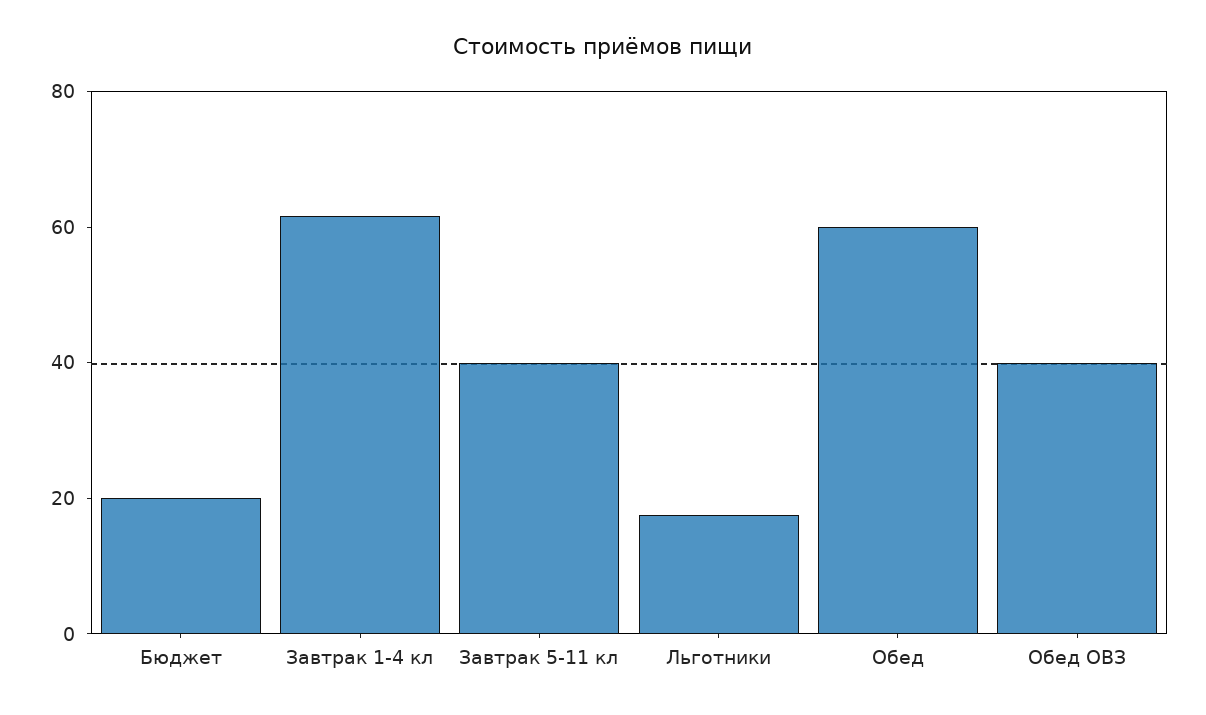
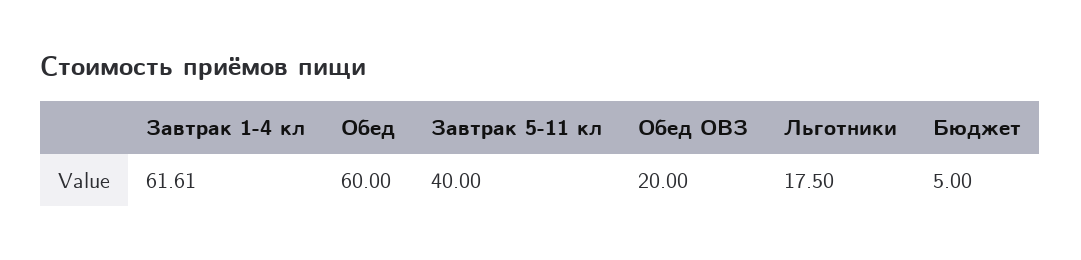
Бюджет: 20 -> 5
Обед ОВЗ: 40 -> 20

